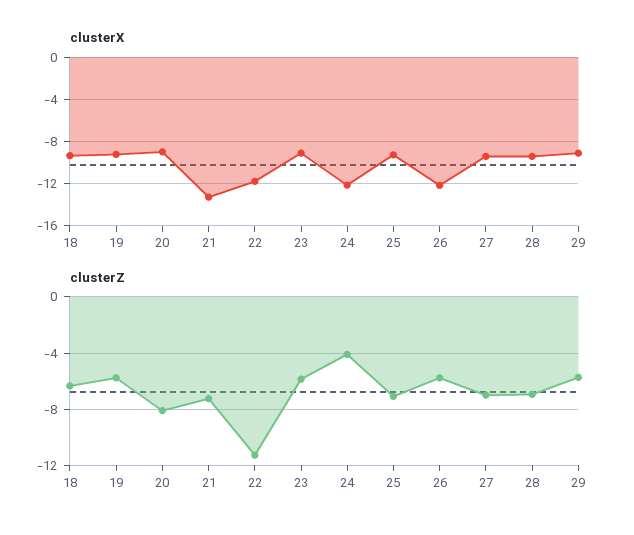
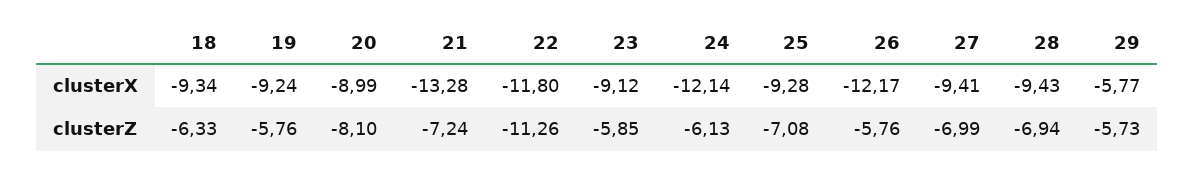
clusterX, 29: -9 -> -5.77
clusterZ, 24: -4 -> -6.13

